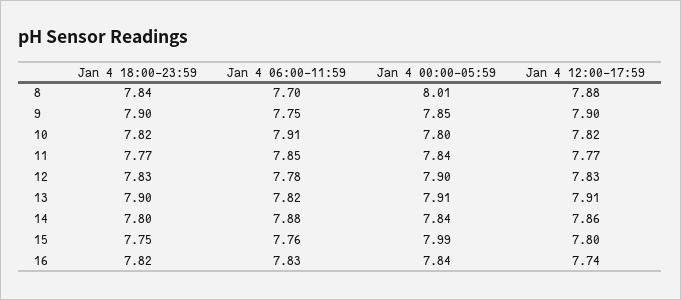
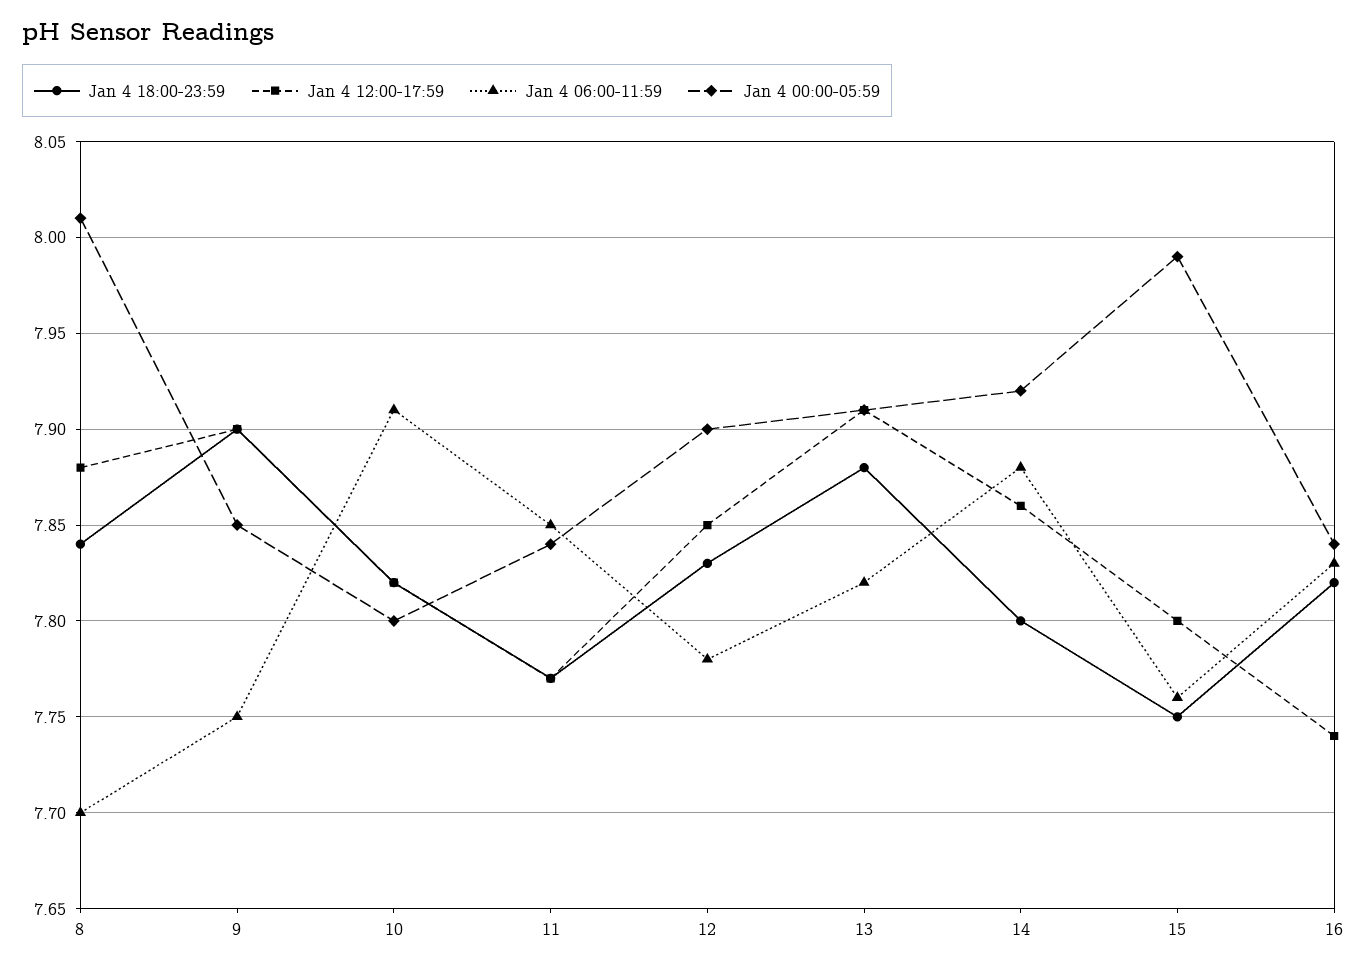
Jan 4 12:00-17:59, 12: 7.83 -> 7.85
Jan 4 18:00-23:59, 13: 7.9 -> 7.88
Jan 4 00:00-05:59, 14: 7.84 -> 7.92

